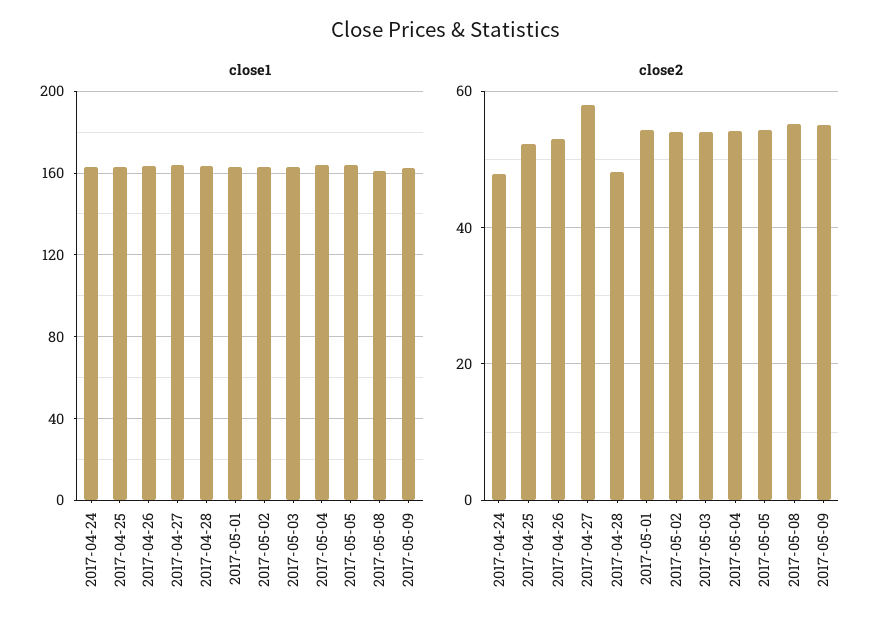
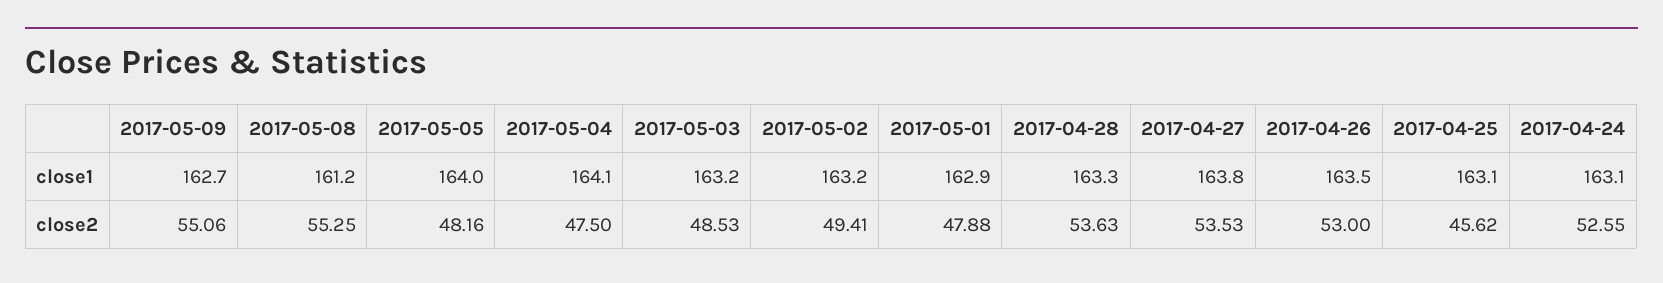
close2, 2017-04-24: 48 -> 52.55
close2, 2017-04-25: 52 -> 45.62
close2, 2017-04-27: 58 -> 53.53
close2, 2017-04-28: 48 -> 53.63
close2, 2017-05-01: 54 -> 47.88
close2, 2017-05-02: 54 -> 49.41
close2, 2017-05-03: 54 -> 48.53
close2, 2017-05-04: 54 -> 47.5
close2, 2017-05-05: 54 -> 48.16

